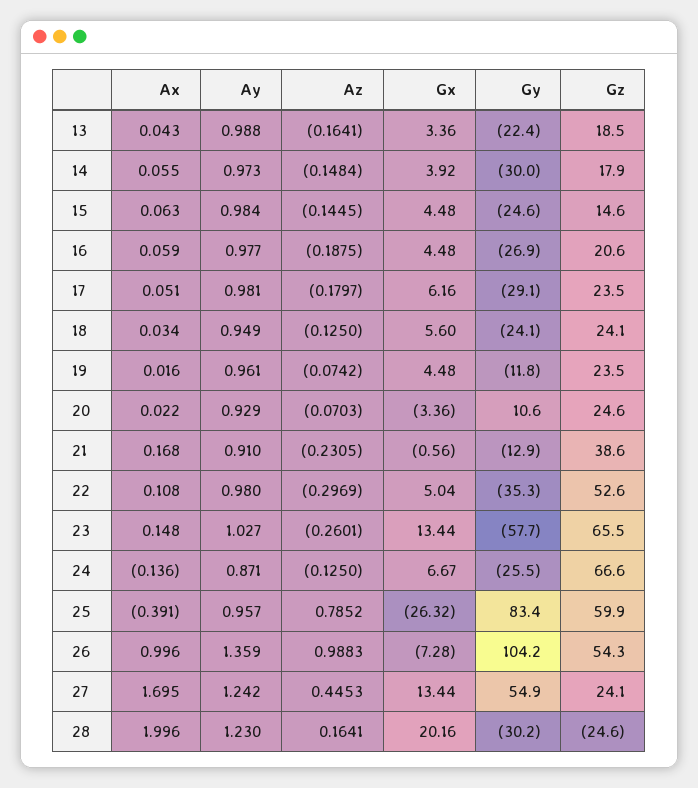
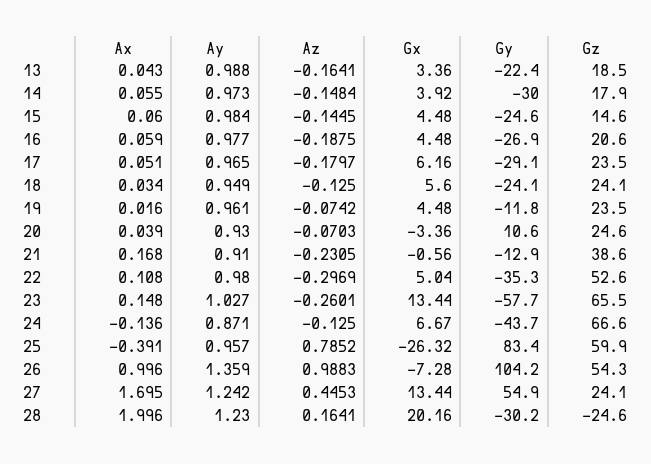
Ax, 15: 0.063 -> 0.06
Ay, 17: 0.981 -> 0.965
Ax, 20: 0.022 -> 0.039
Ay, 20: 0.929 -> 0.93
Gy, 24: -25.5 -> -43.7

